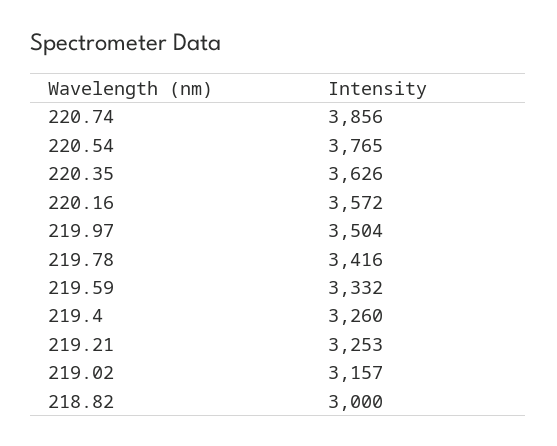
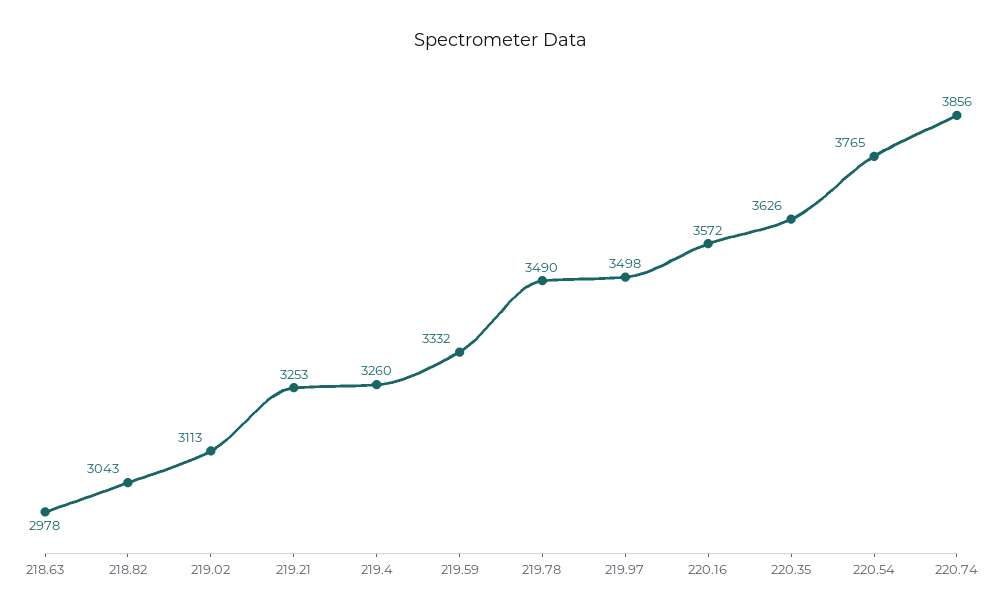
219.97: 3504 -> 3498
219.78: 3416 -> 3490
219.02: 3157 -> 3113
218.82: 3000 -> 3043
218.63: none -> 2978

